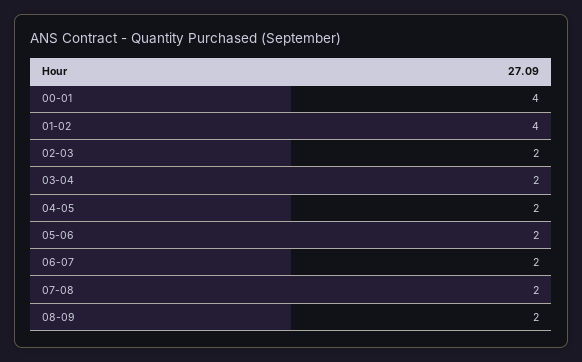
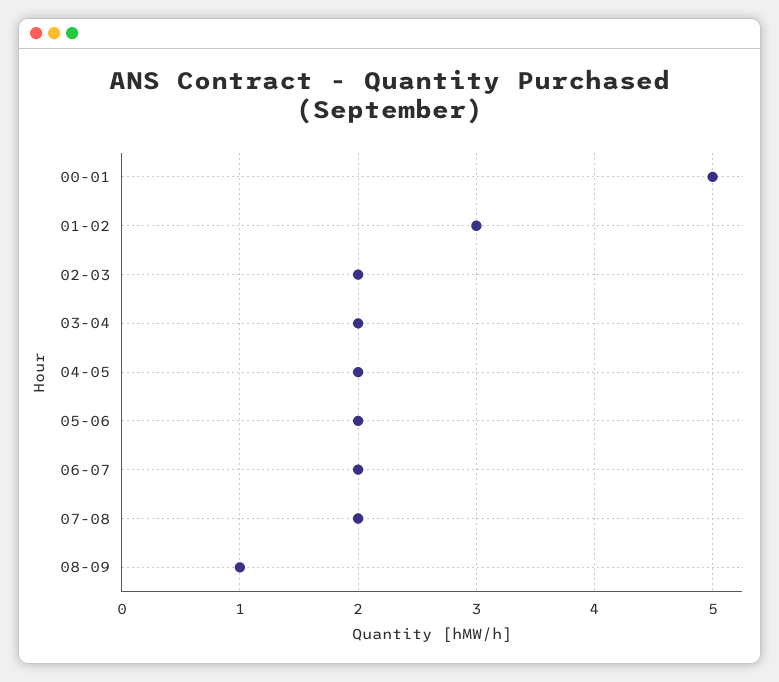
00-01: 4 -> 5
01-02: 4 -> 3
08-09: 2 -> 1

